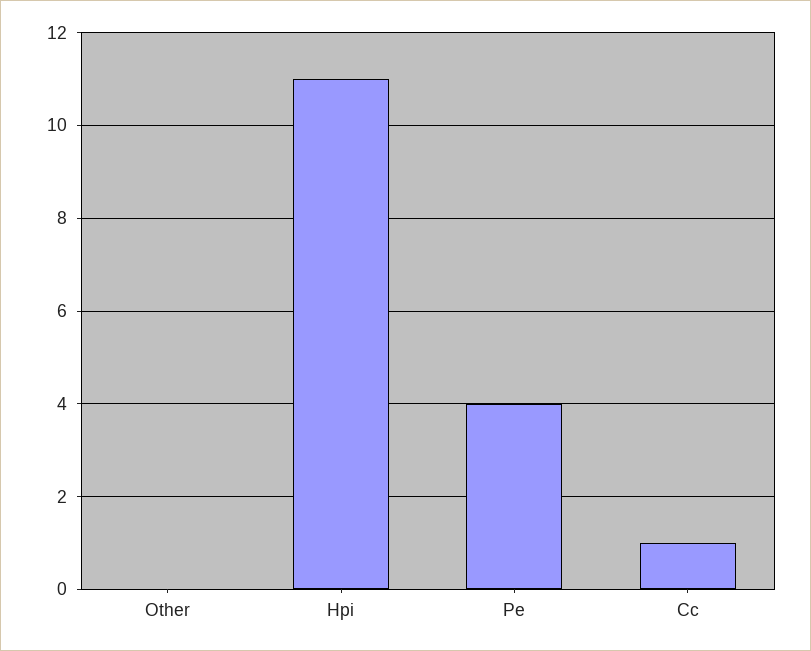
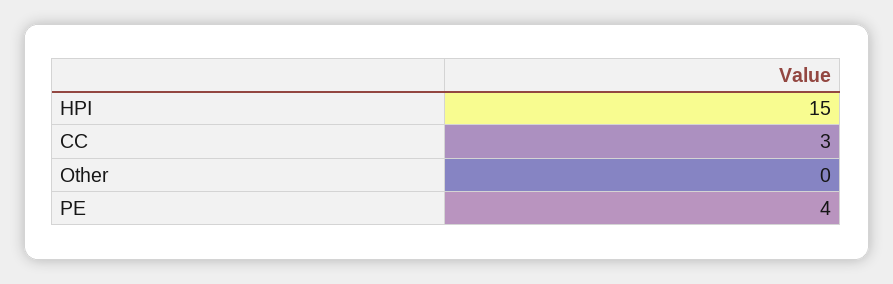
Hpi: 11 -> 15
Cc: 1 -> 3

